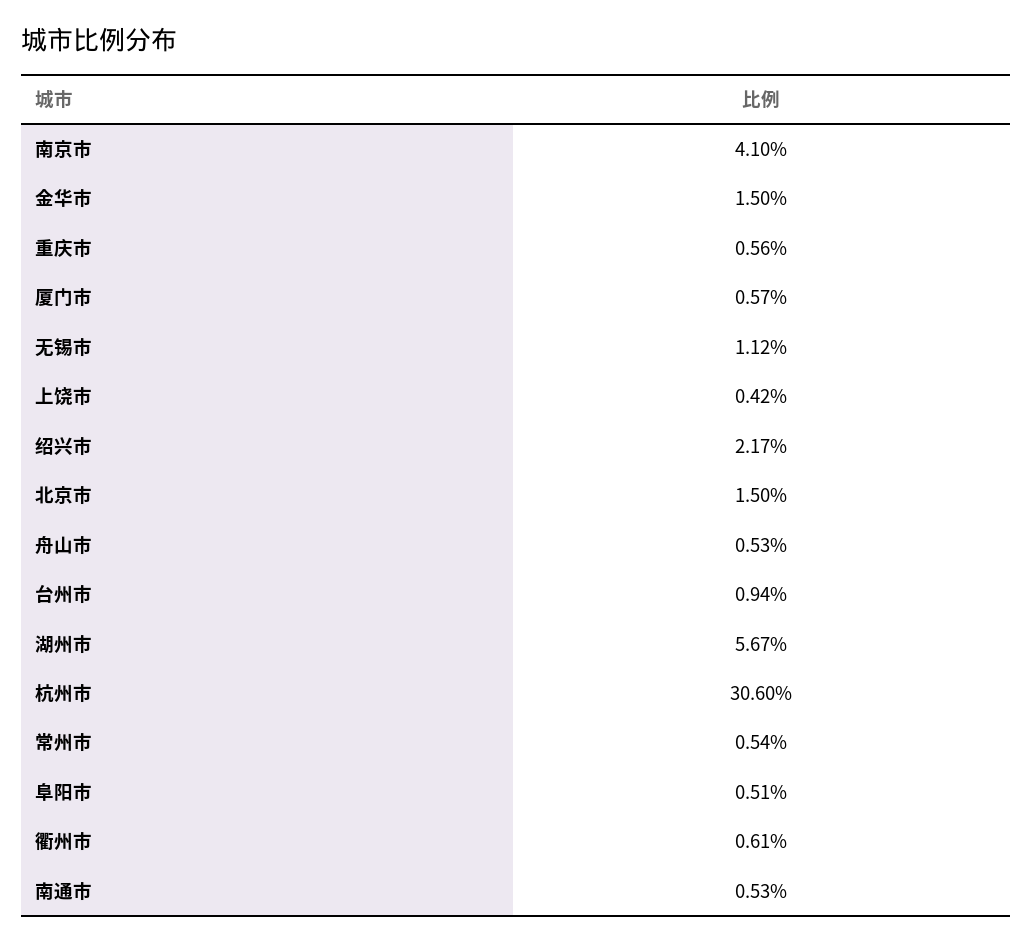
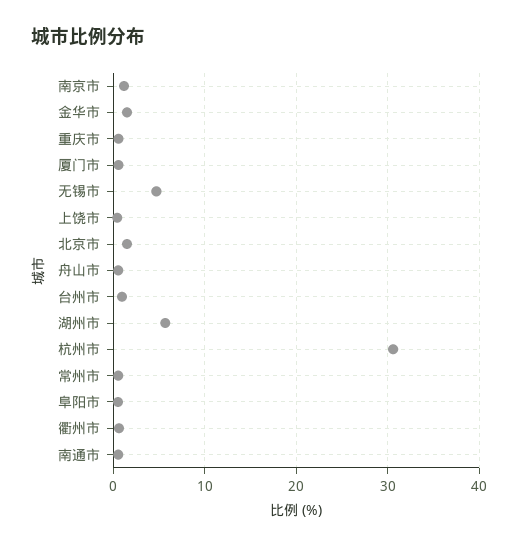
南京市: 4.1 -> 1
无锡市: 1.12 -> 5
绍兴市: 2.17 -> none

